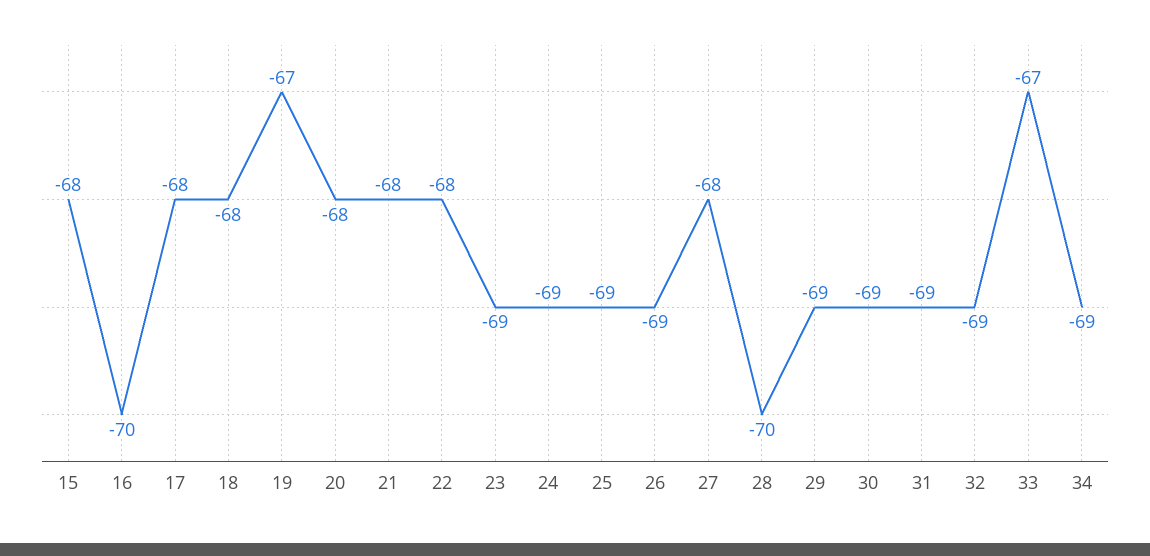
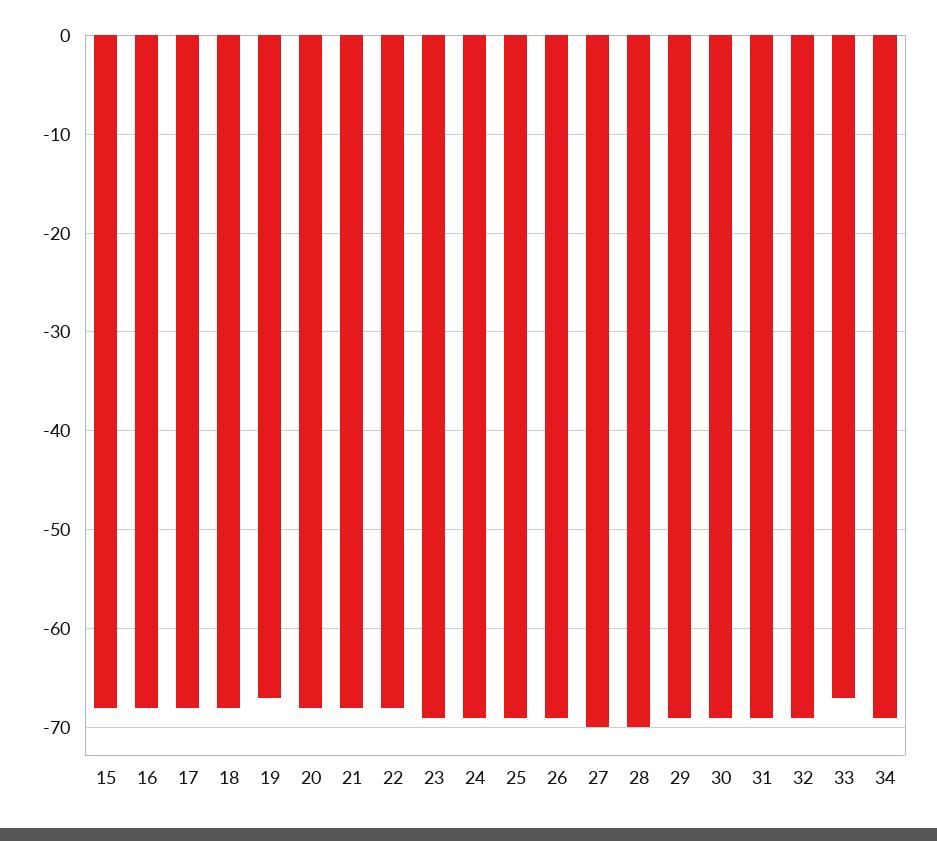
16: -70 -> -68
27: -68 -> -70

